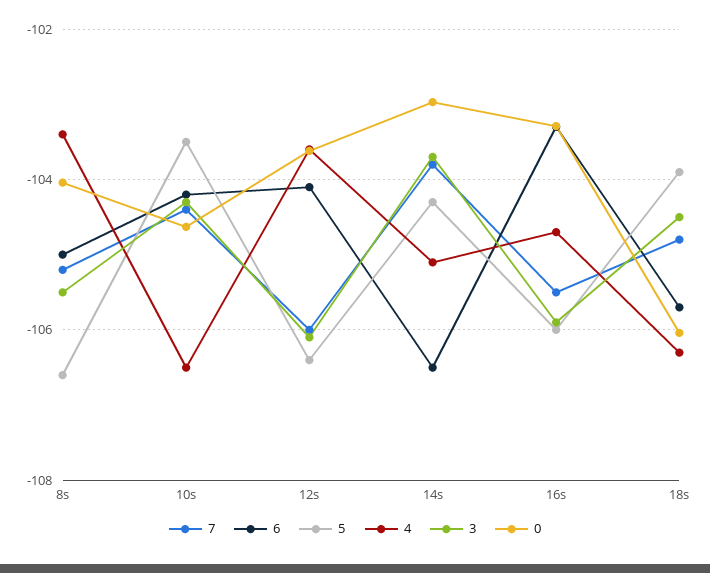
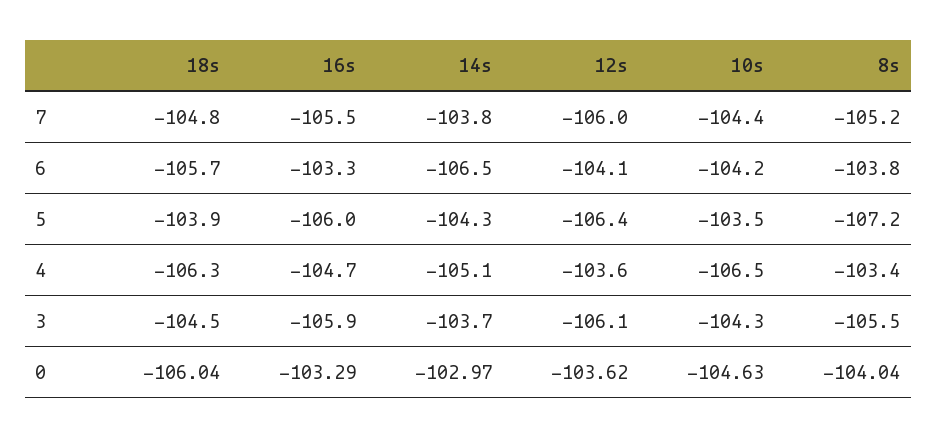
6, 8s: -105 -> -103.8
5, 8s: -106.6 -> -107.2

